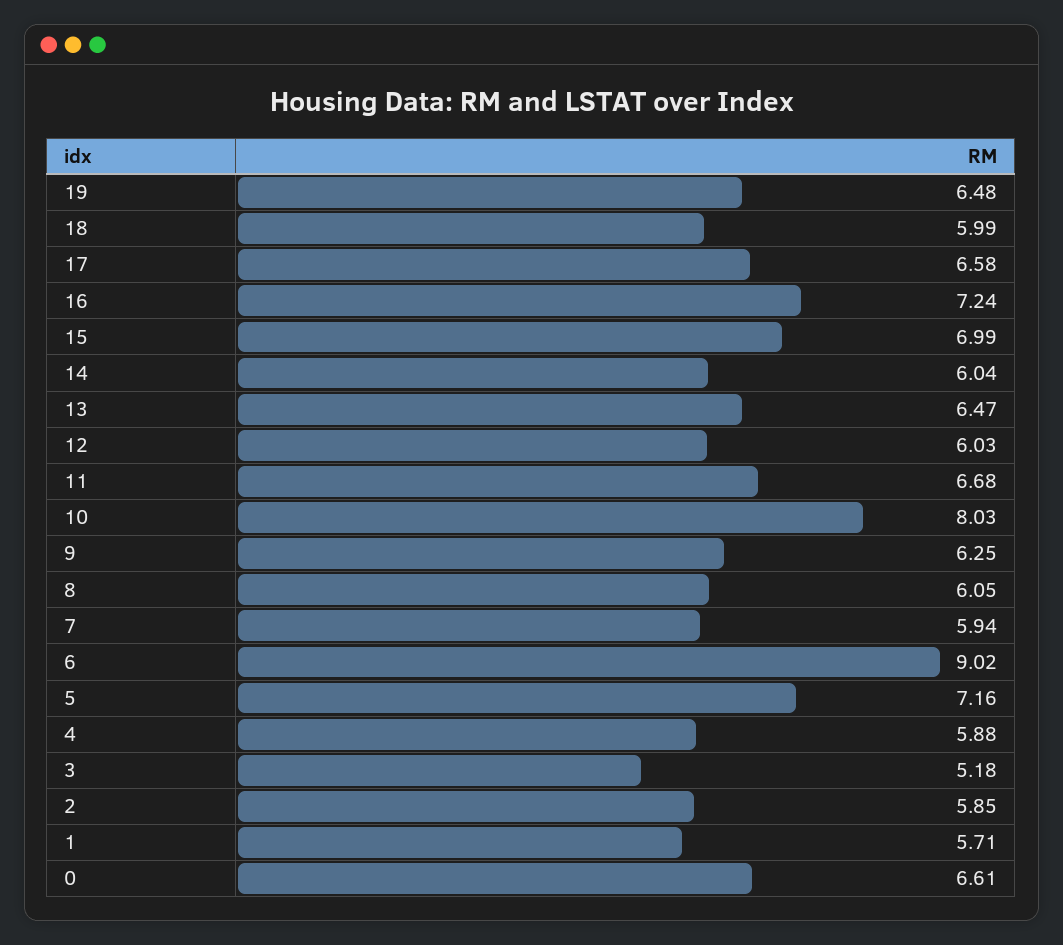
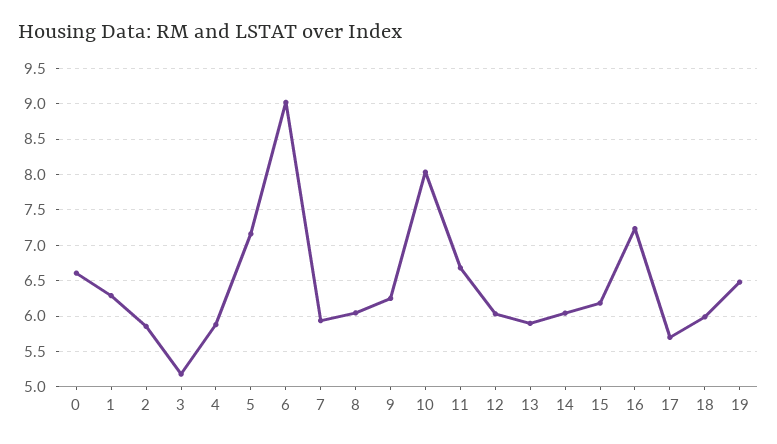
17: 6.58 -> 5.7
15: 6.99 -> 6.2
13: 6.47 -> 5.9
1: 5.71 -> 6.3

